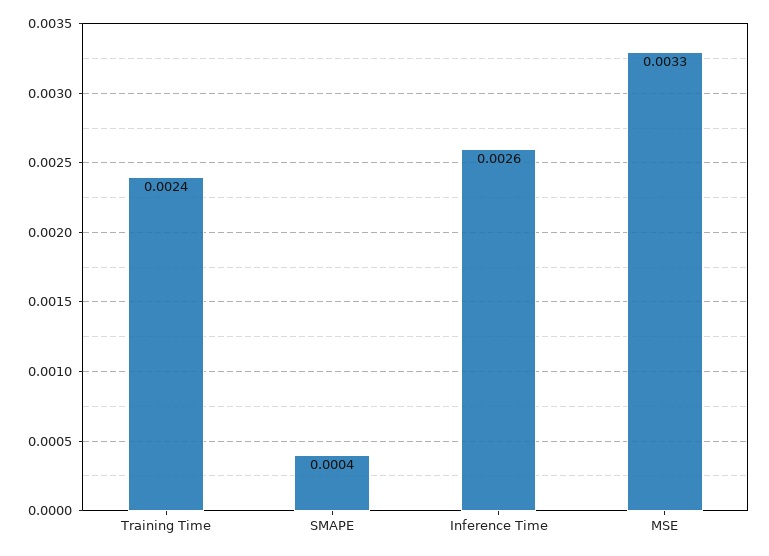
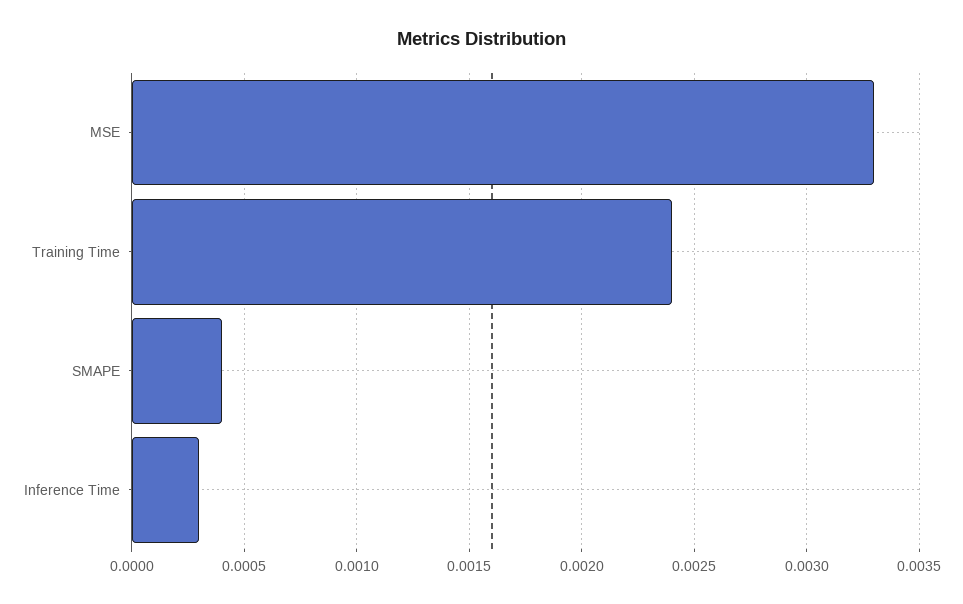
Inference Time: 0.0026 -> 0.0003

